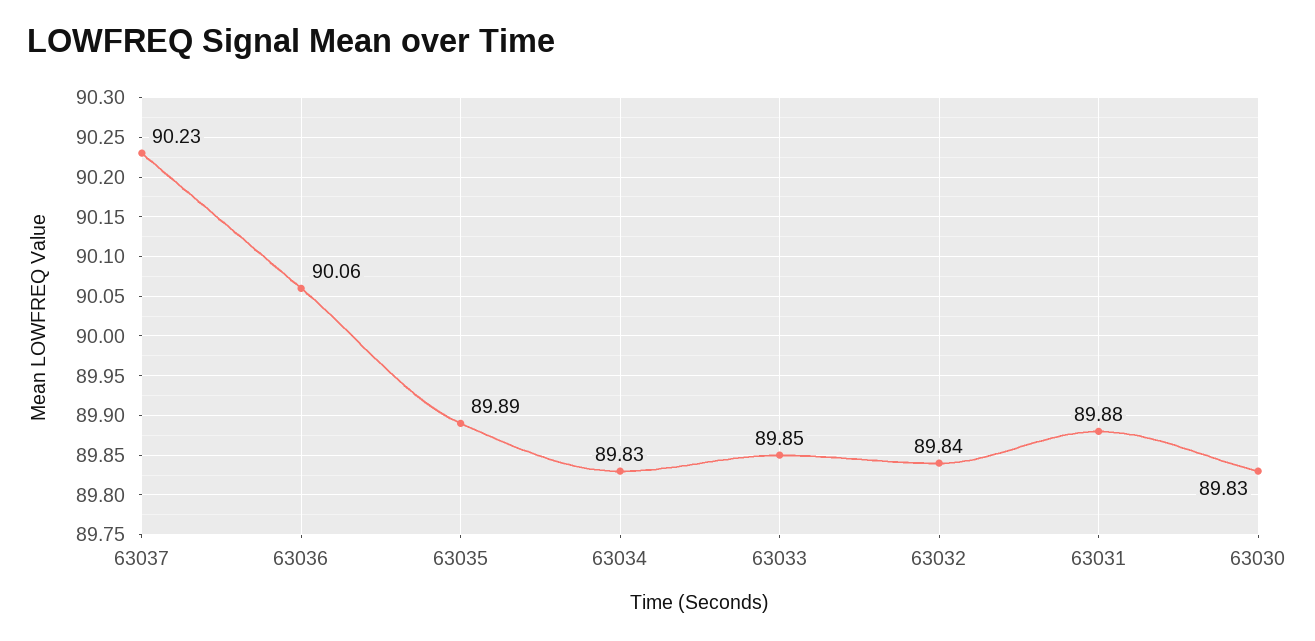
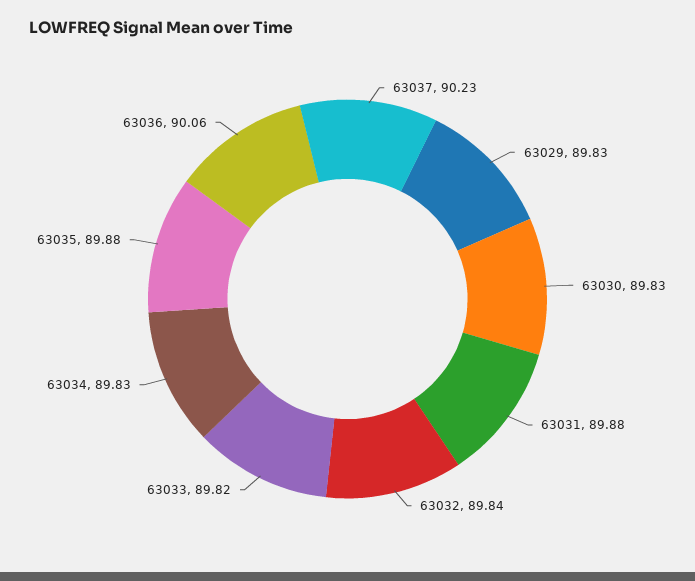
63035: 89.89 -> 89.88
63033: 89.85 -> 89.82
63029: none -> 89.83

